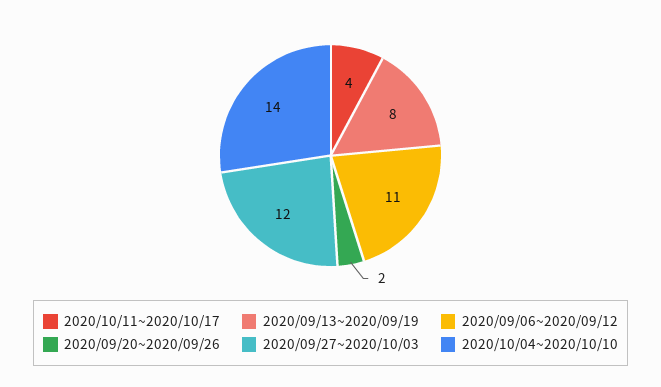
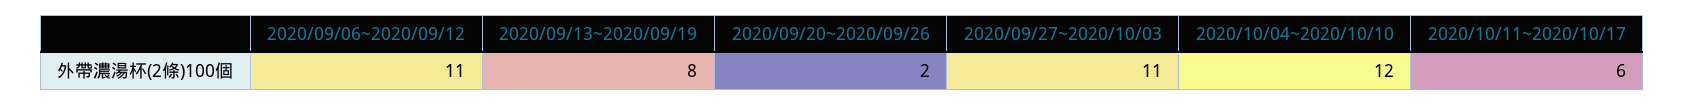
2020/10/11~2020/10/17: 4 -> 6
2020/09/27~2020/10/03: 12 -> 11
2020/10/04~2020/10/10: 14 -> 12

